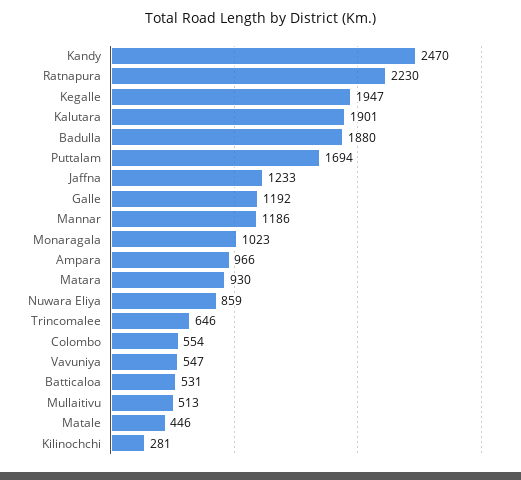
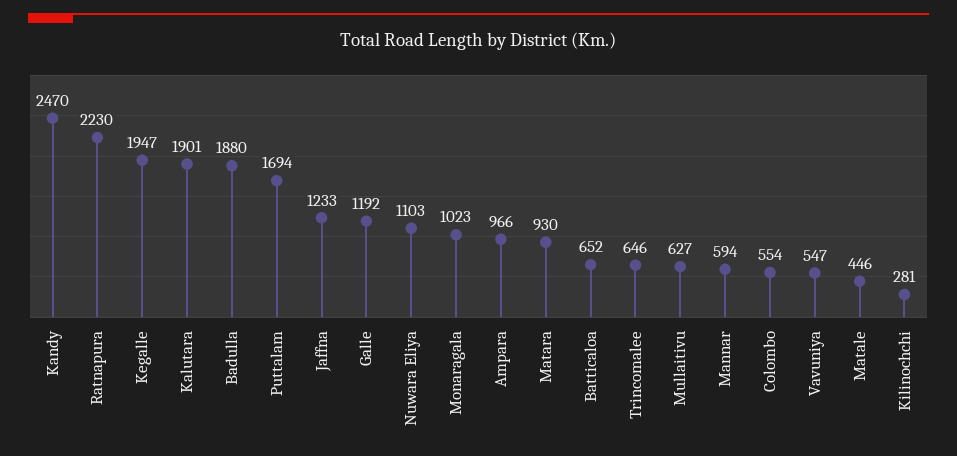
Mannar: 1186 -> 594
Nuwara Eliya: 859 -> 1103
Batticaloa: 531 -> 652
Mullaitivu: 513 -> 627

